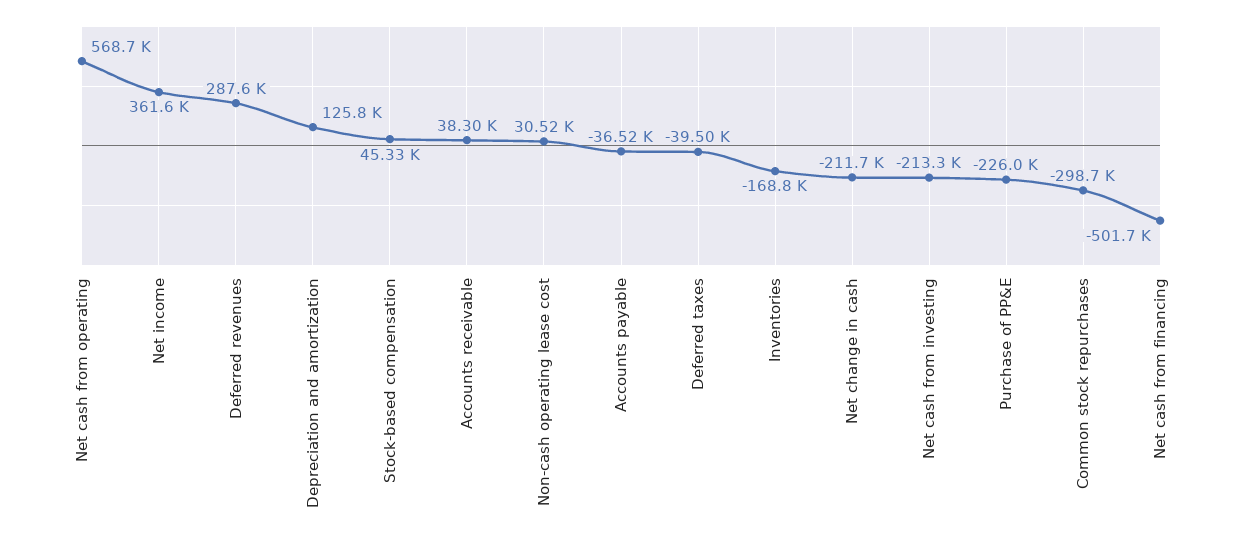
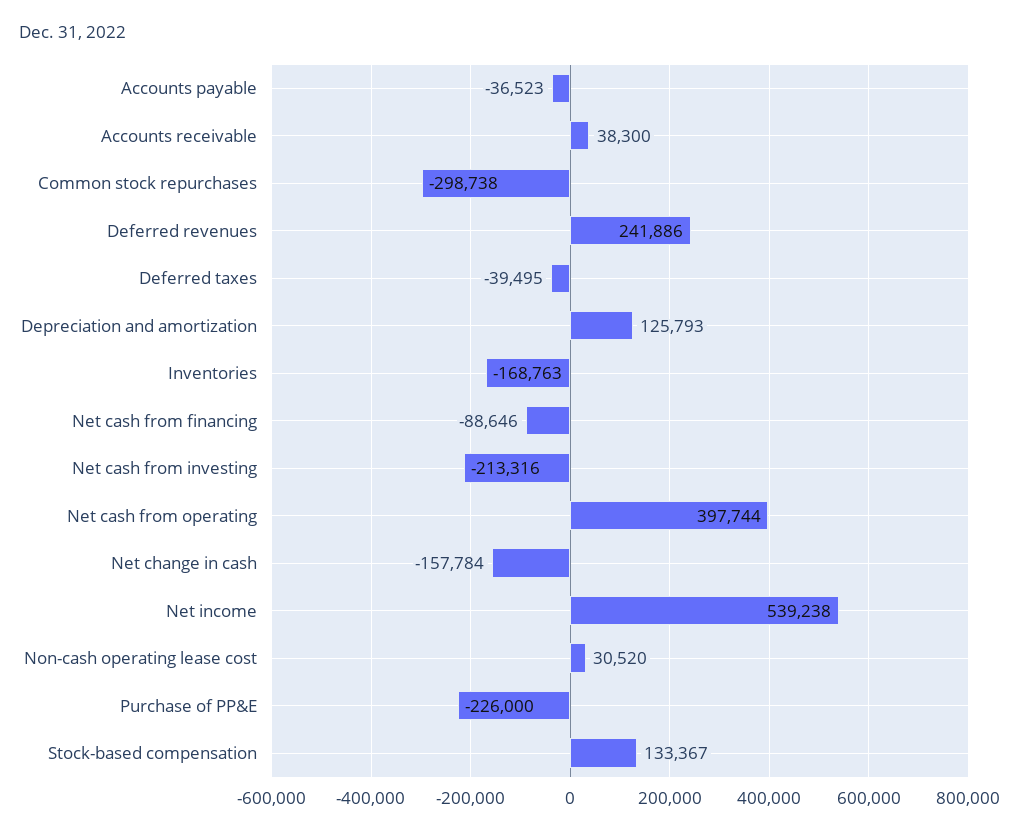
Net cash from operating: 568700 -> 397744
Net income: 361600 -> 539238
Deferred revenues: 287600 -> 241886
Stock-based compensation: 45330 -> 133367
Net change in cash: -211700 -> -157784
Net cash from financing: -501700 -> -88646

